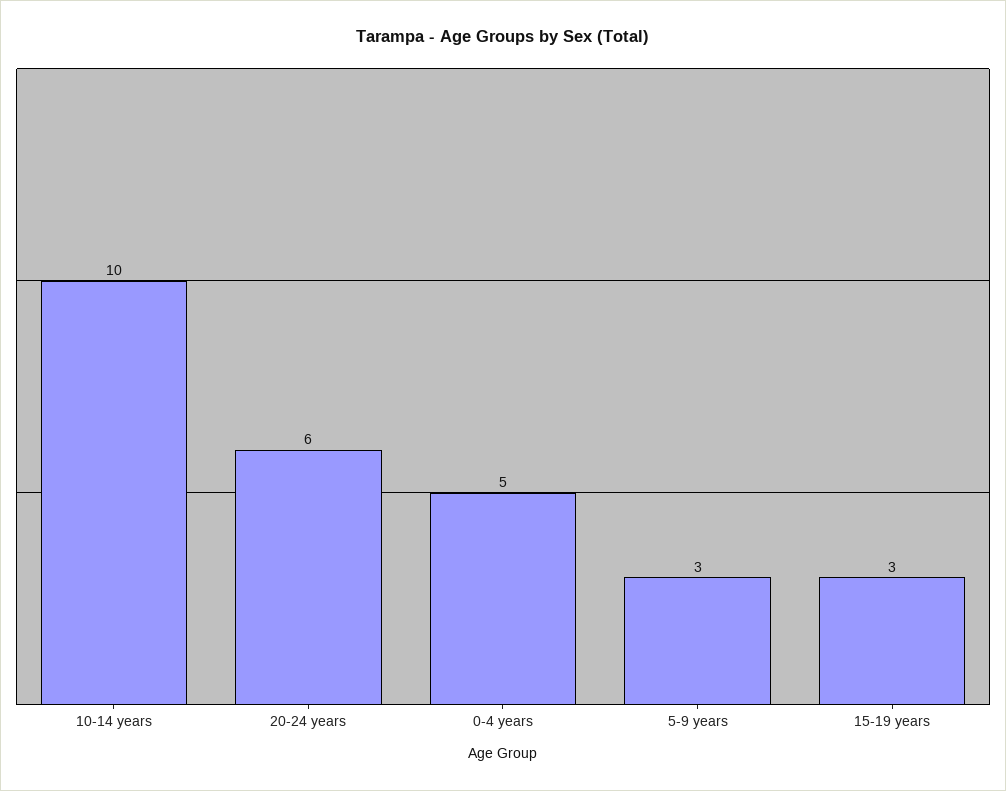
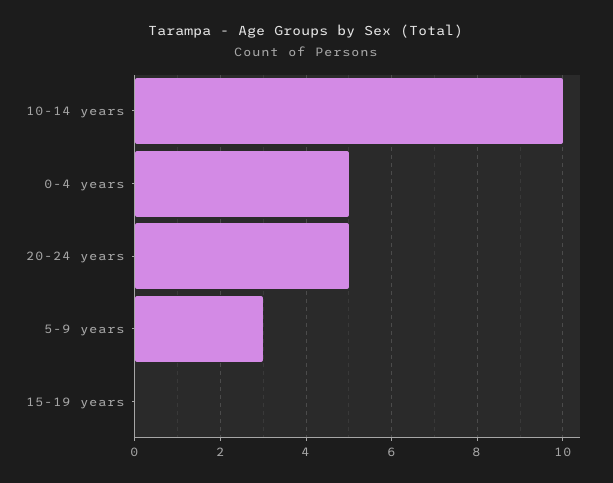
20-24 years: 6 -> 5
15-19 years: 3 -> 0

